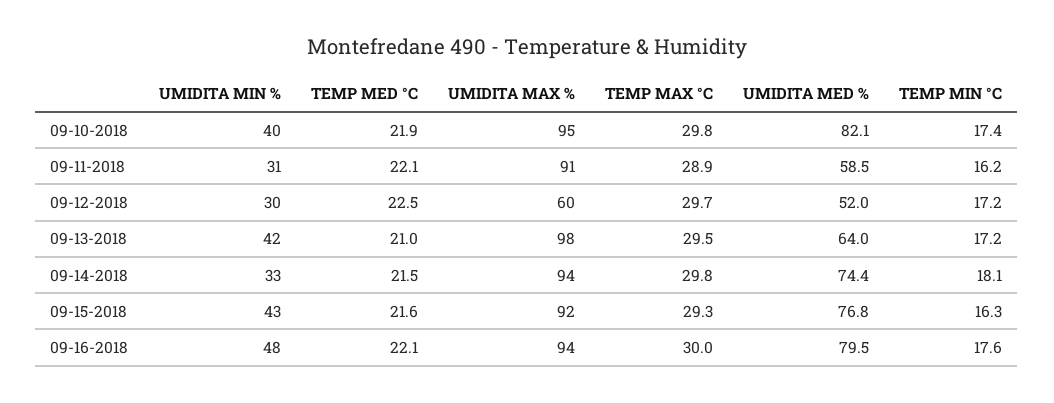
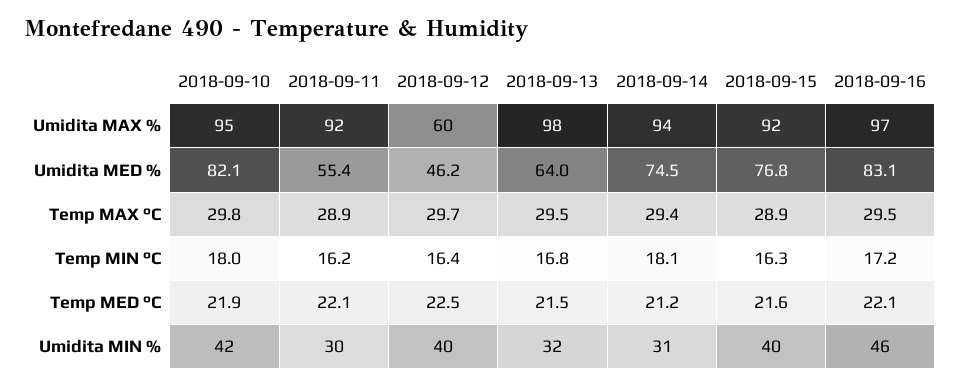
UMIDITA MIN %, 09-10-2018: 40 -> 42
TEMP MIN °C, 09-10-2018: 17.4 -> 18
UMIDITA MIN %, 09-11-2018: 31 -> 30
UMIDITA MAX %, 09-11-2018: 91 -> 92
UMIDITA MED %, 09-11-2018: 58.5 -> 55.4
UMIDITA MIN %, 09-12-2018: 30 -> 40
UMIDITA MED %, 09-12-2018: 52 -> 46.2
TEMP MIN °C, 09-12-2018: 17.2 -> 16.4
UMIDITA MIN %, 09-13-2018: 42 -> 32
TEMP MED °C, 09-13-2018: 21 -> 21.5
TEMP MIN °C, 09-13-2018: 17.2 -> 16.8
UMIDITA MIN %, 09-14-2018: 33 -> 31
TEMP MED °C, 09-14-2018: 21.5 -> 21.2
TEMP MAX °C, 09-14-2018: 29.8 -> 29.4
UMIDITA MED %, 09-14-2018: 74.4 -> 74.5
UMIDITA MIN %, 09-15-2018: 43 -> 40
TEMP MAX °C, 09-15-2018: 29.3 -> 28.9
UMIDITA MIN %, 09-16-2018: 48 -> 46
UMIDITA MAX %, 09-16-2018: 94 -> 97
TEMP MAX °C, 09-16-2018: 30 -> 29.5
UMIDITA MED %, 09-16-2018: 79.5 -> 83.1
TEMP MIN °C, 09-16-2018: 17.6 -> 17.2

